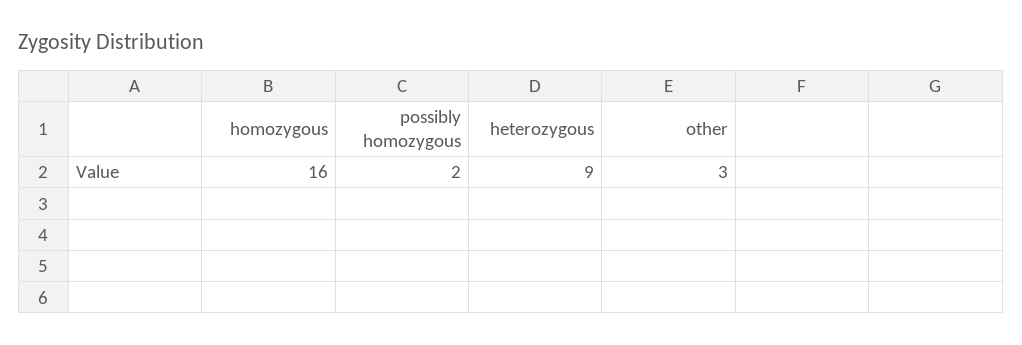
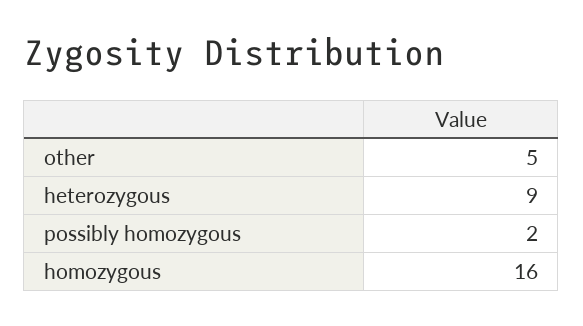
other: 3 -> 5

